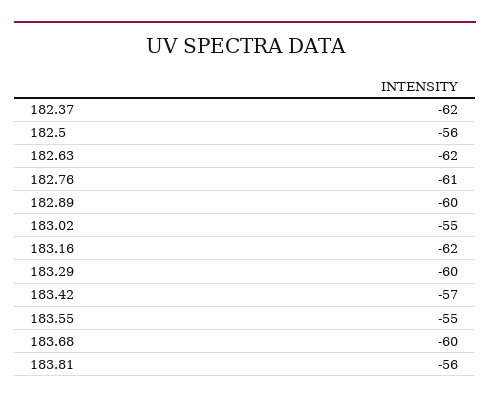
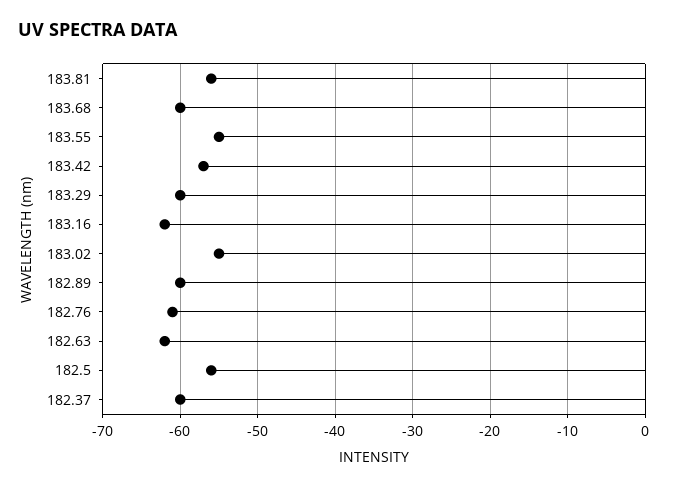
182.37: -62 -> -60

